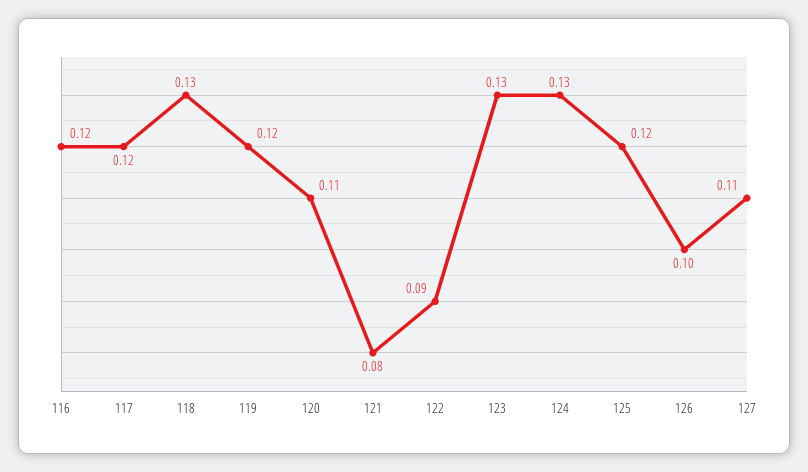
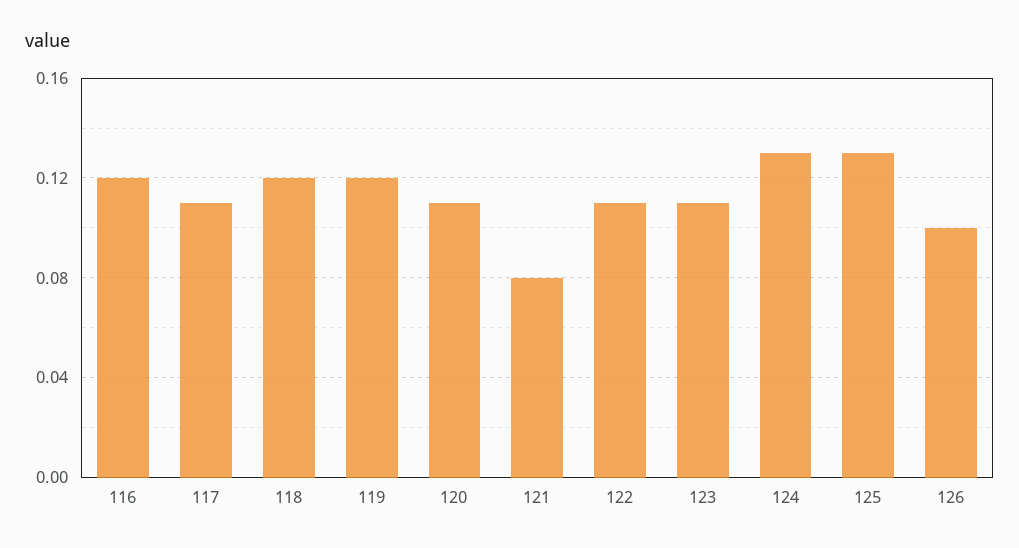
117: 0.12 -> 0.11
118: 0.13 -> 0.12
122: 0.09 -> 0.11
123: 0.13 -> 0.11
125: 0.12 -> 0.13
127: 0.11 -> none

